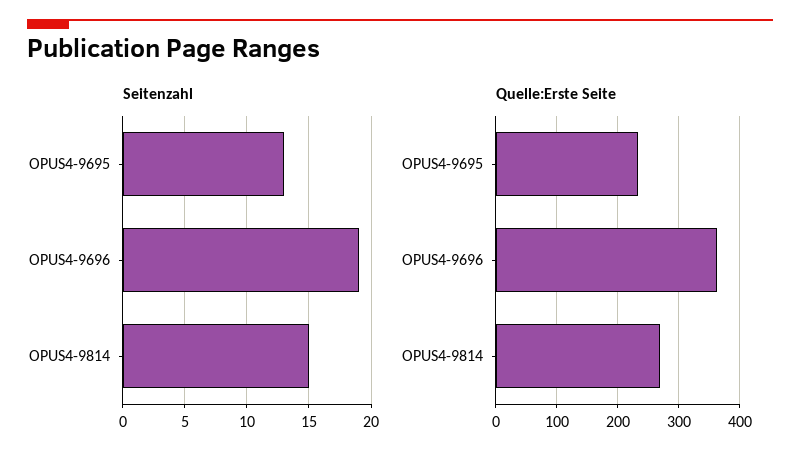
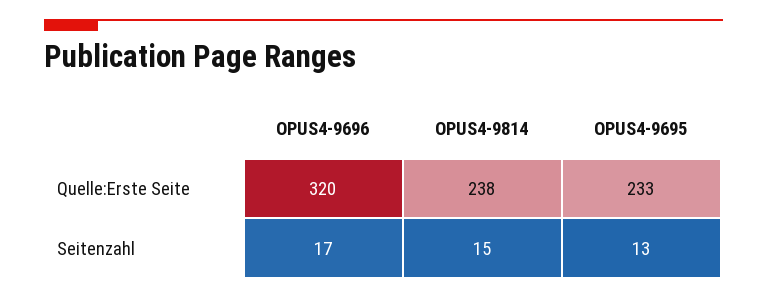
Seitenzahl, OPUS4-9696: 19 -> 17
Quelle:Erste Seite, OPUS4-9696: 360 -> 320
Quelle:Erste Seite, OPUS4-9814: 270 -> 238

